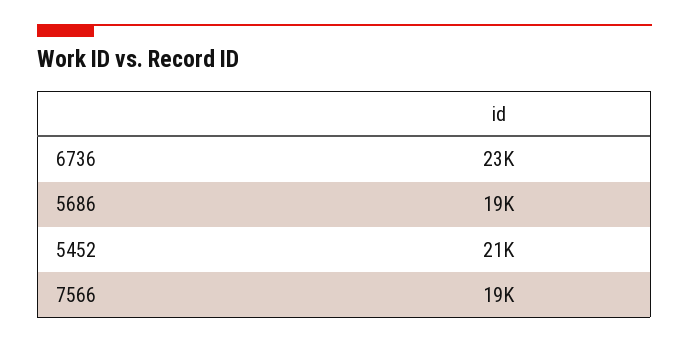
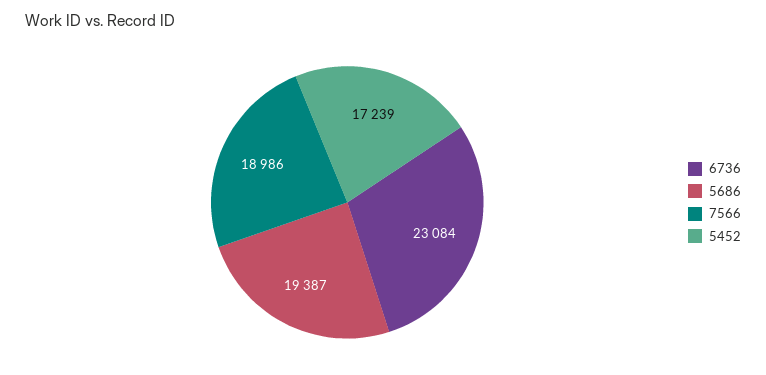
5452: 21000 -> 17239

